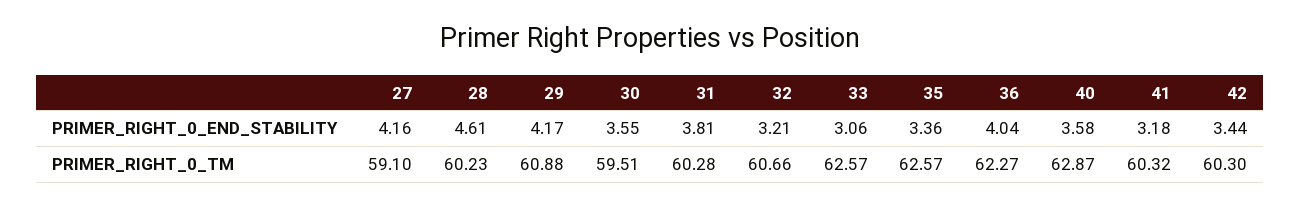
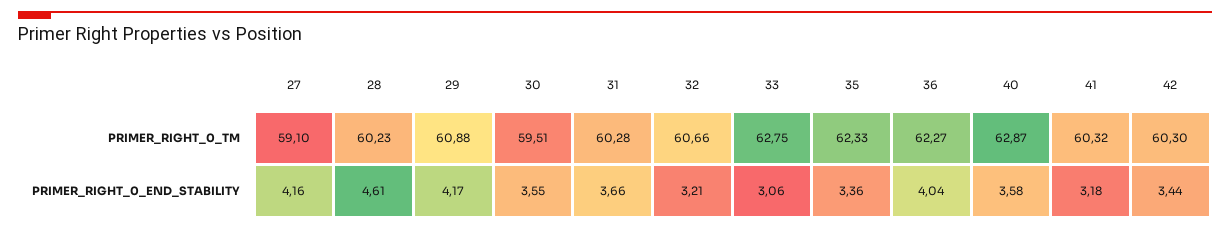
31, PRIMER_RIGHT_0_END_STABILITY: 3.81 -> 3.66
33, PRIMER_RIGHT_0_TM: 62.57 -> 62.75
35, PRIMER_RIGHT_0_TM: 62.57 -> 62.33

